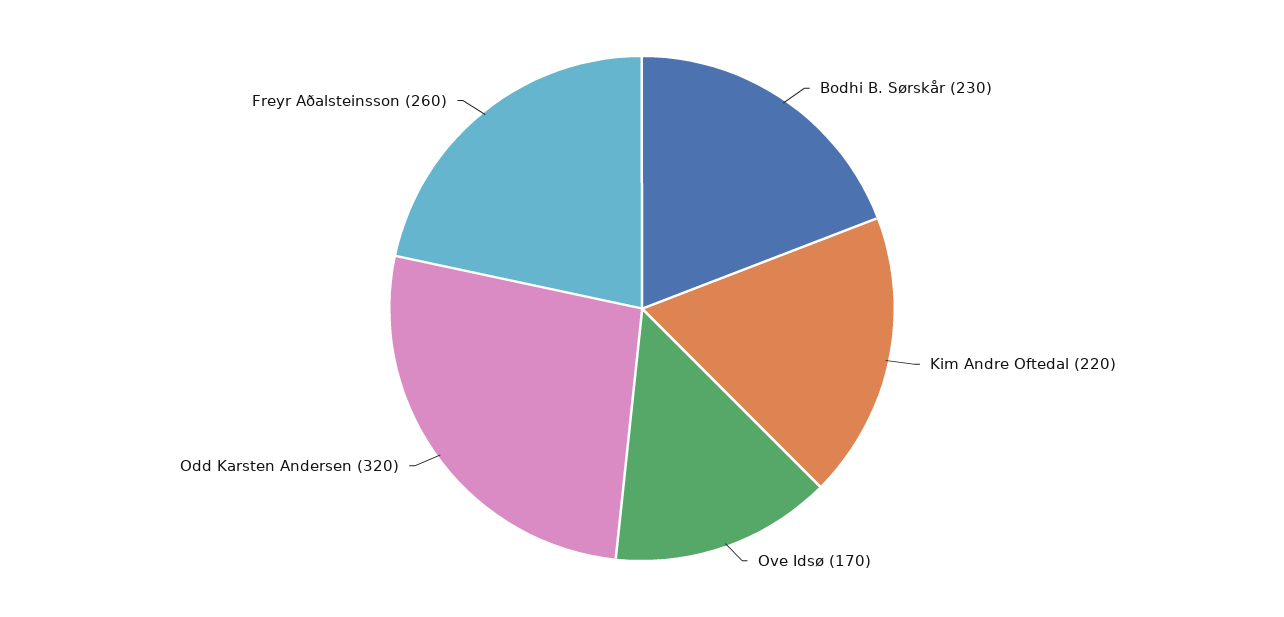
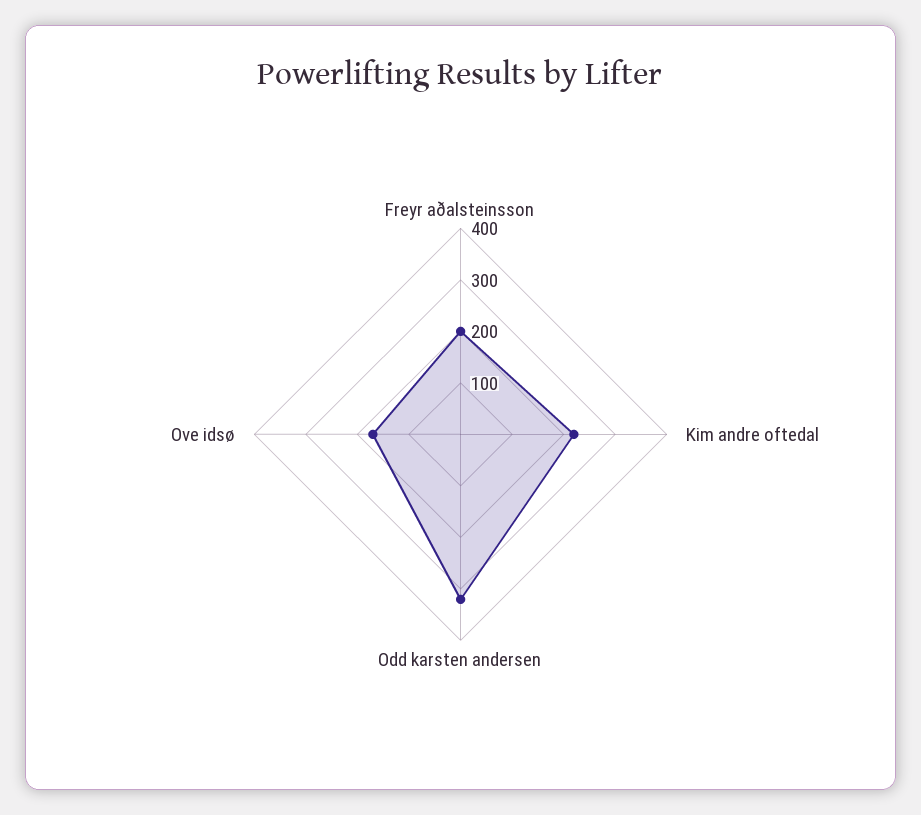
Bodhi B. Sørskår: 230 -> none
Freyr Aðalsteinsson: 260 -> 200

